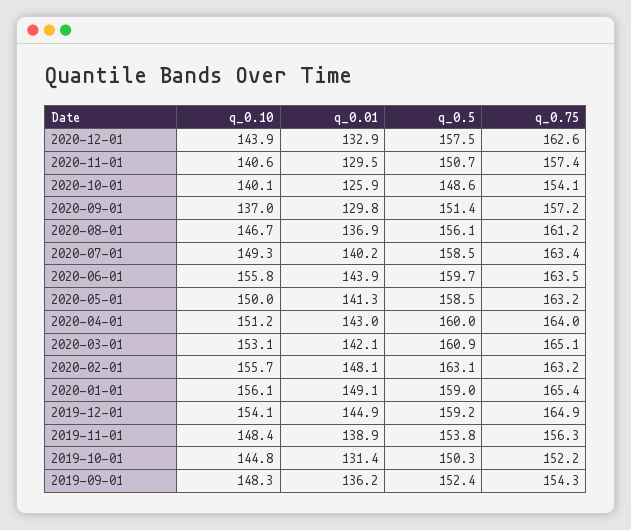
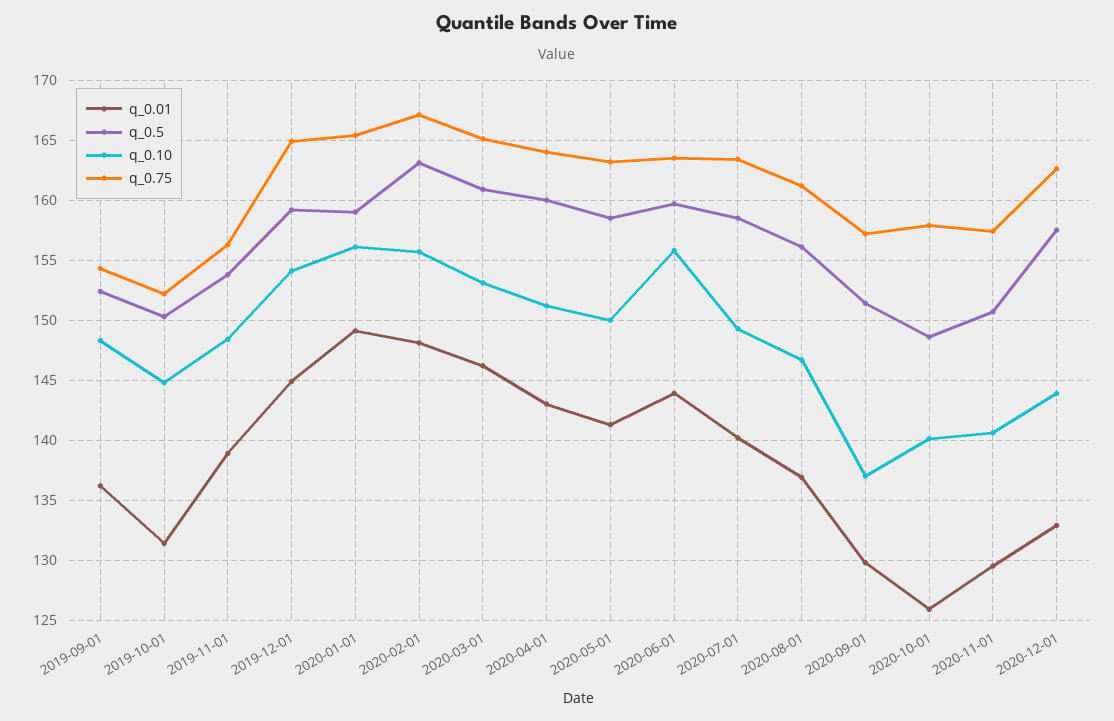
q_0.75, 2020-10-01: 154.1 -> 158
q_0.01, 2020-03-01: 142.1 -> 146
q_0.75, 2020-02-01: 163.2 -> 167

